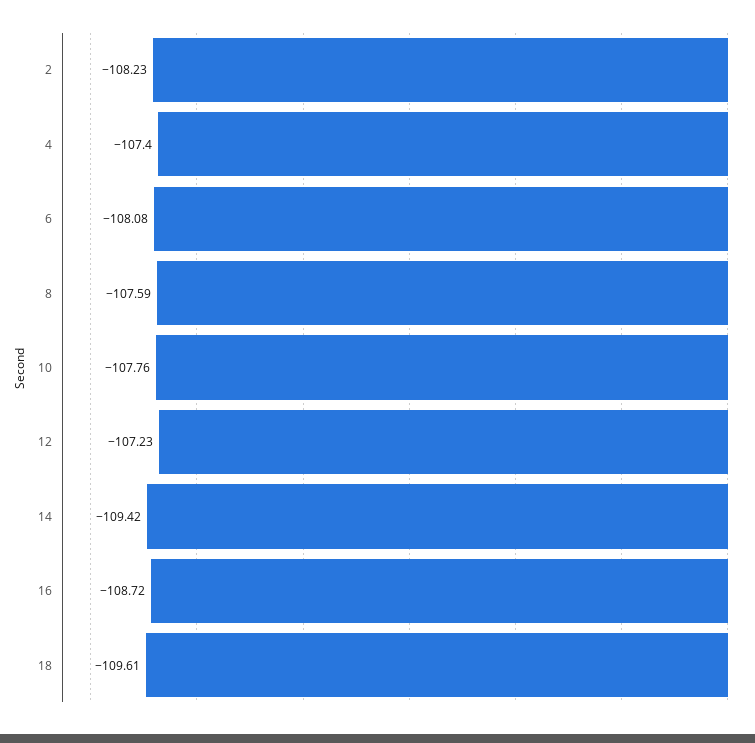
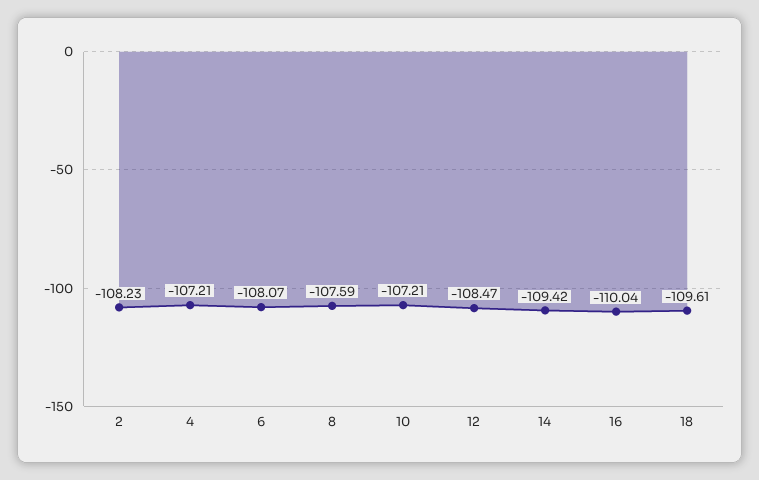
4: -107.4 -> -107.21
6: -108.08 -> -108.07
10: -107.76 -> -107.21
12: -107.23 -> -108.47
16: -108.72 -> -110.04

